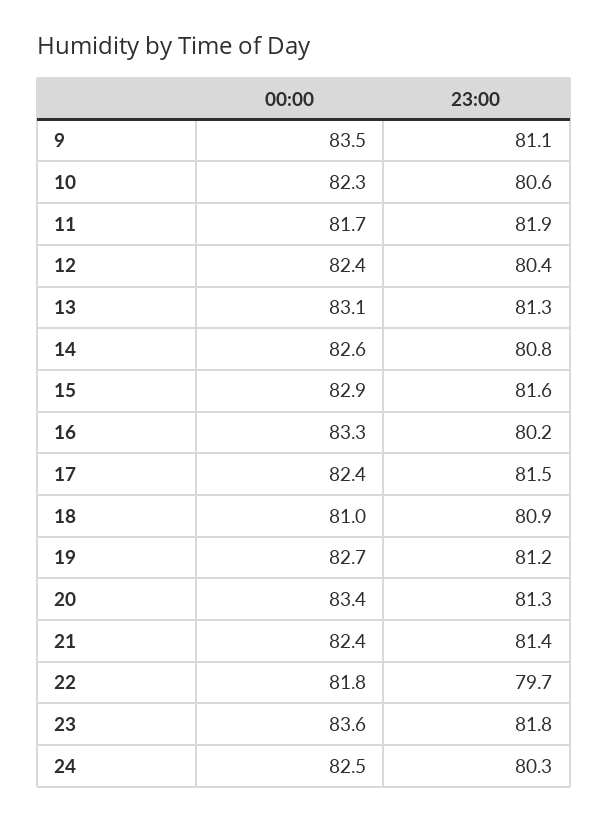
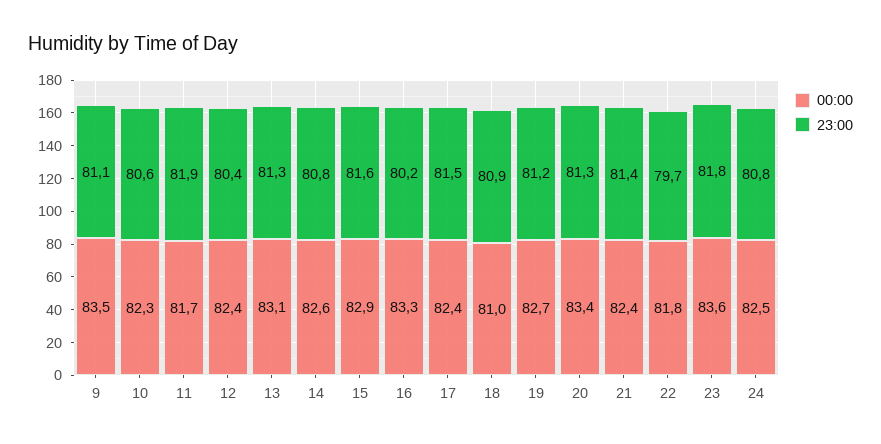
23:00, 24: 80.3 -> 80.8

